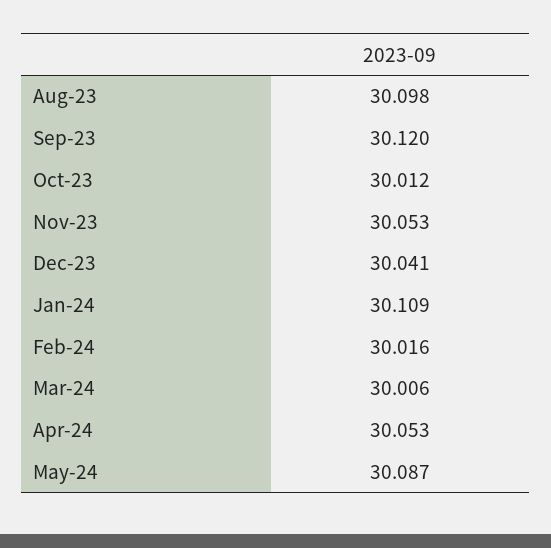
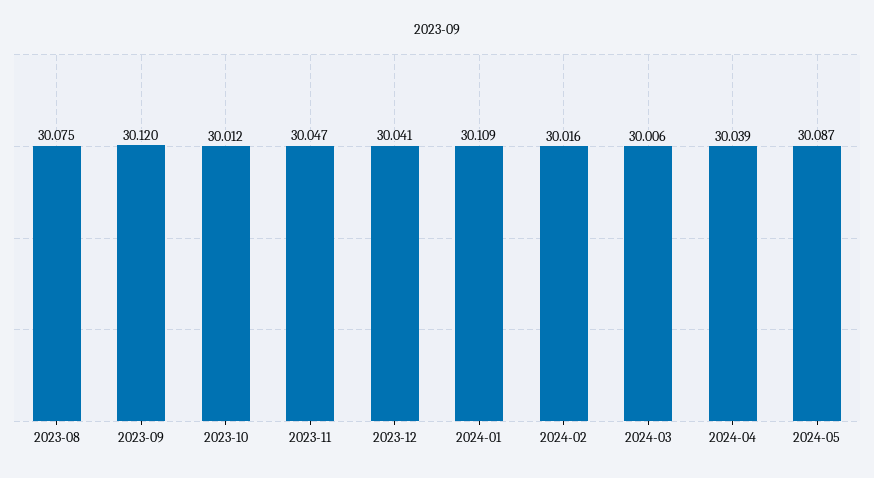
Aug-23: 30.098 -> 30.075
Nov-23: 30.053 -> 30.047
Apr-24: 30.053 -> 30.039

